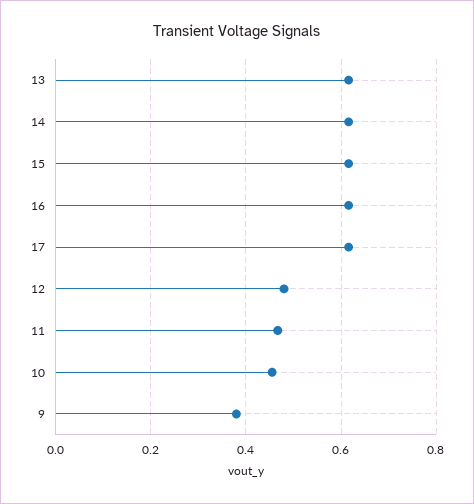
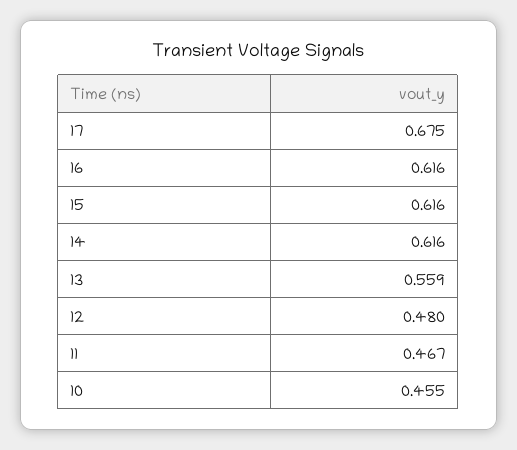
13: 0.62 -> 0.559
17: 0.62 -> 0.675
9: 0.38 -> none

